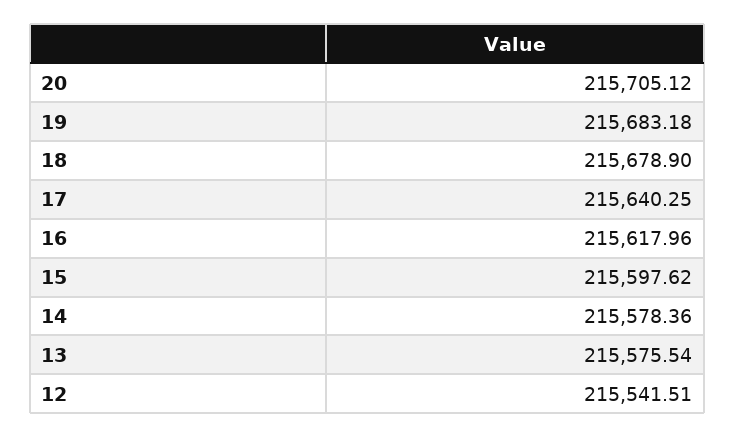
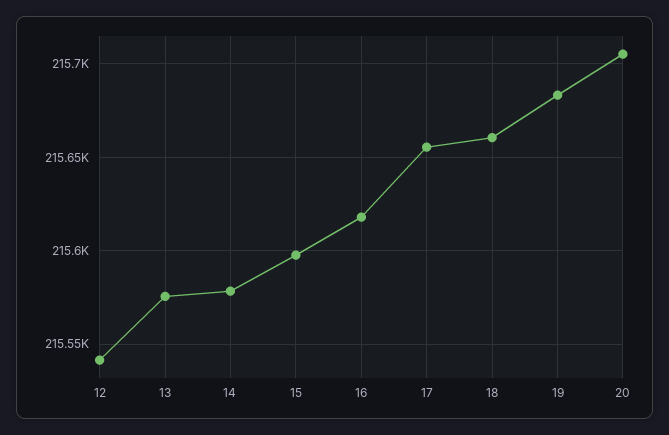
18: 215678.9 -> 215660
17: 215640.25 -> 215655

